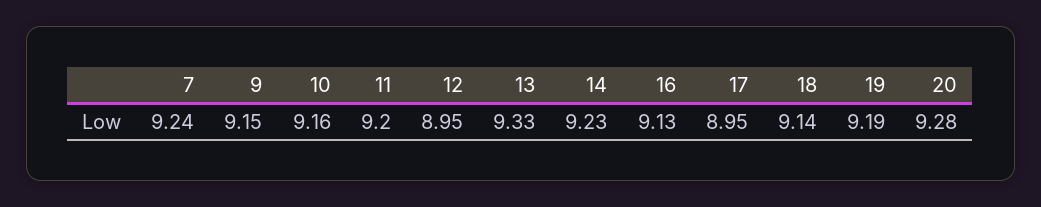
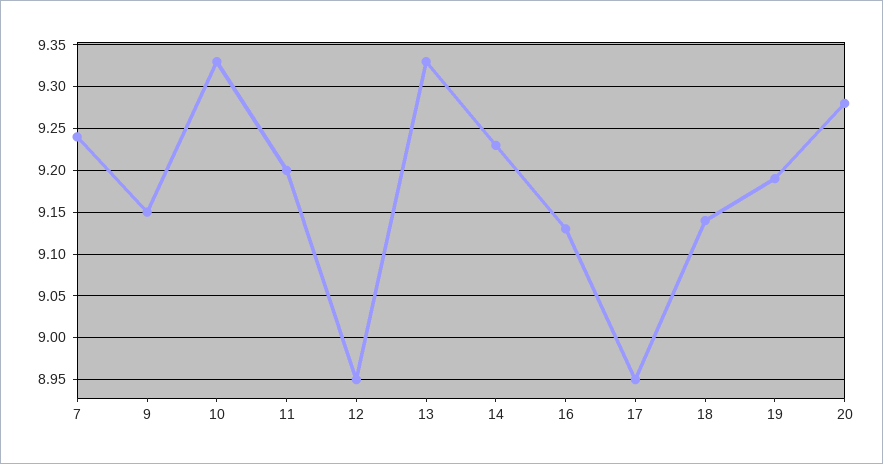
10: 9.16 -> 9.33

